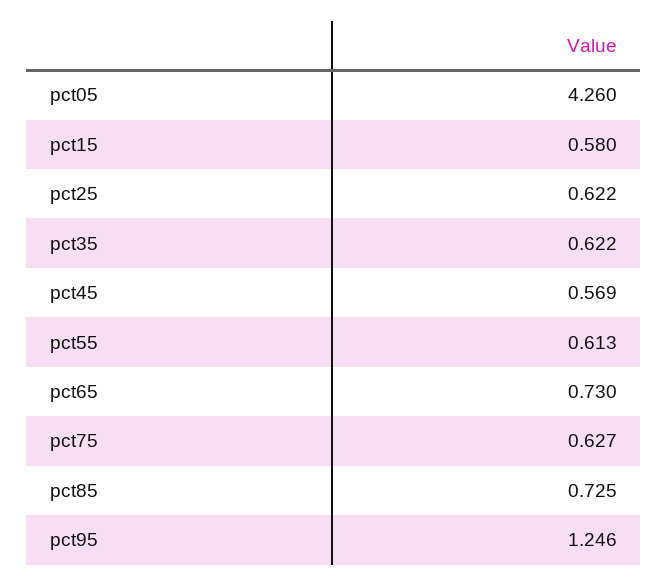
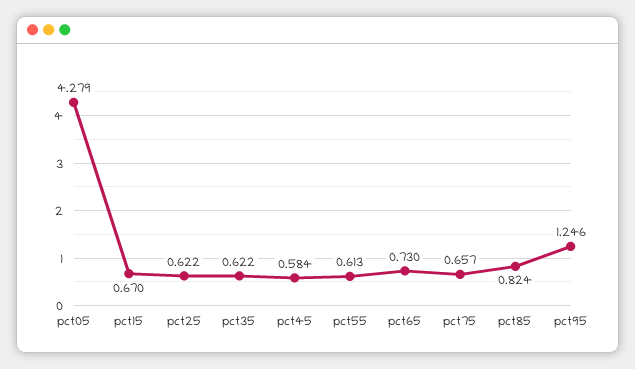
pct05: 4.26 -> 4.279
pct15: 0.58 -> 0.67
pct45: 0.569 -> 0.584
pct75: 0.627 -> 0.657
pct85: 0.725 -> 0.824

